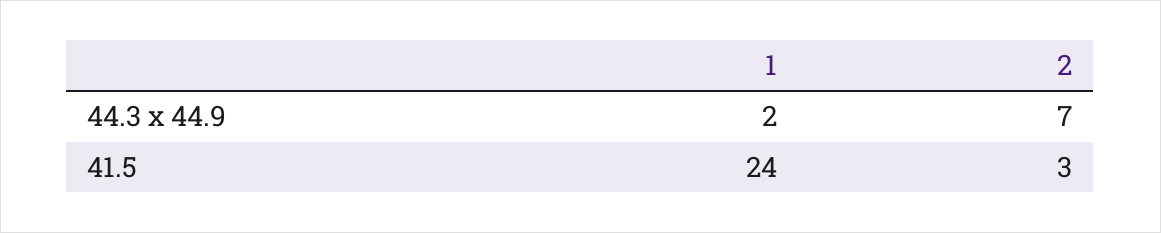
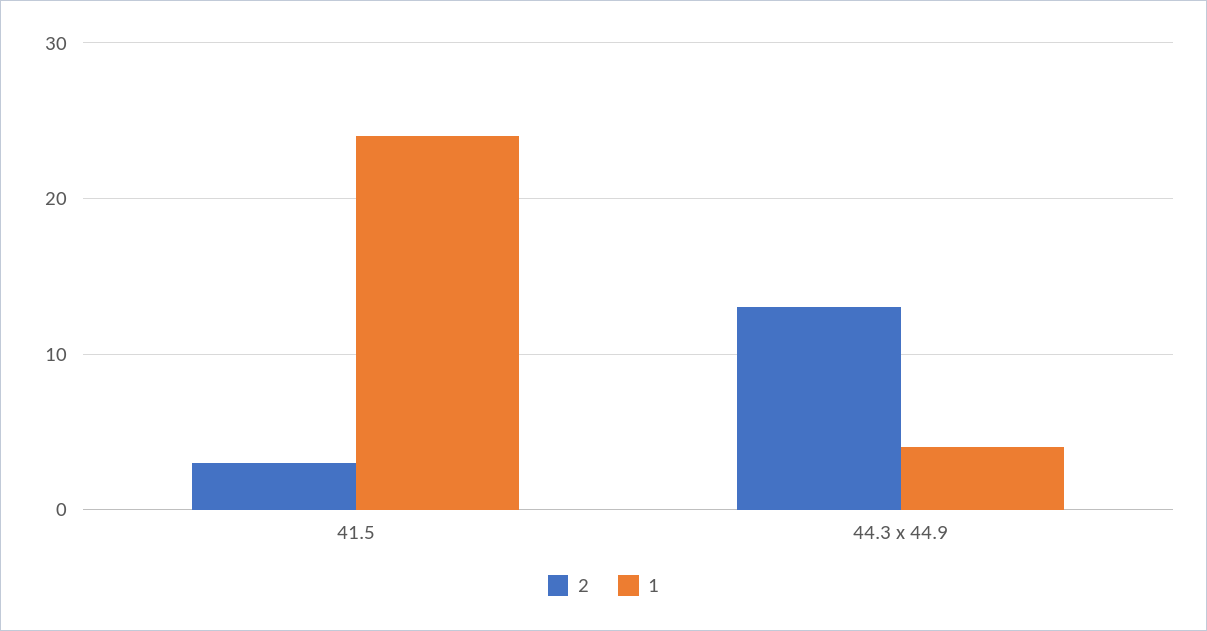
1, 44.3 x 44.9: 2 -> 4
2, 44.3 x 44.9: 7 -> 13

